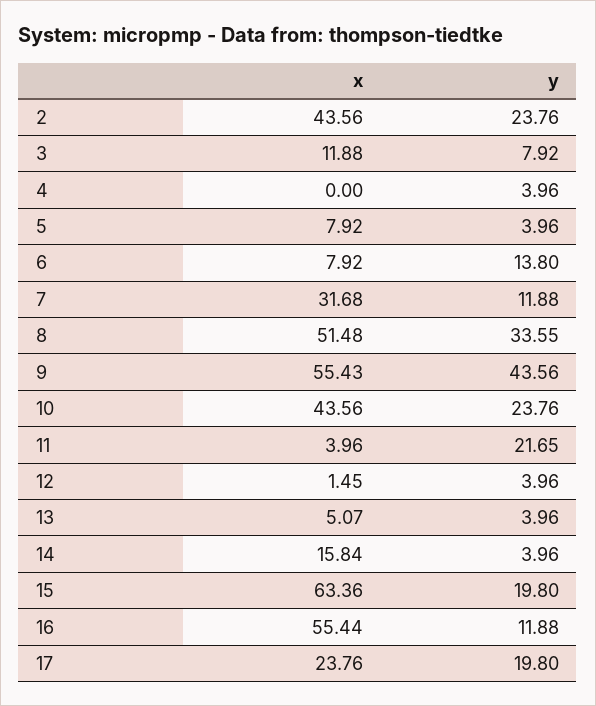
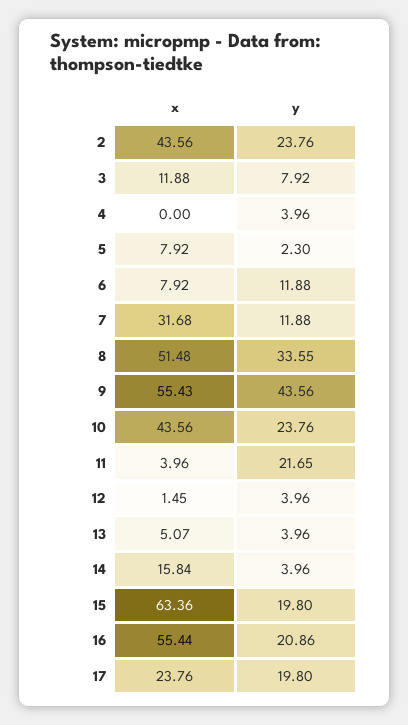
y, 5: 3.96 -> 2.3
y, 6: 13.8 -> 11.88
y, 16: 11.88 -> 20.86

